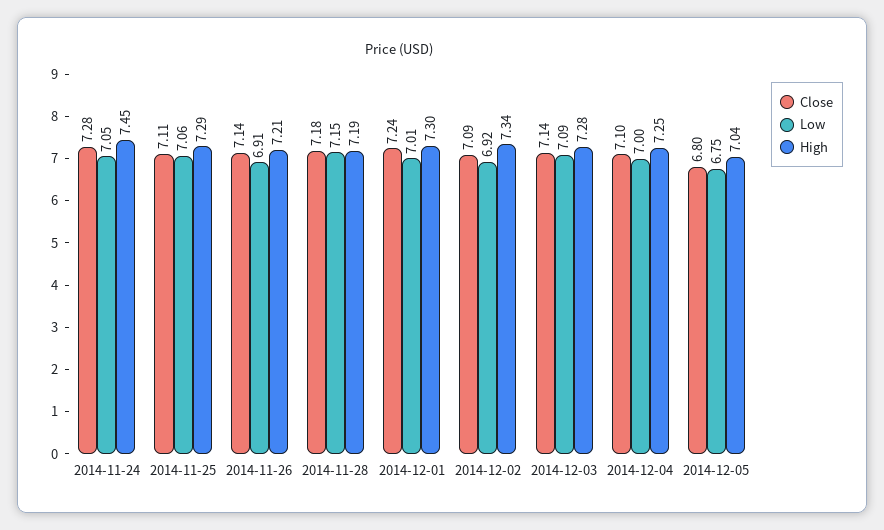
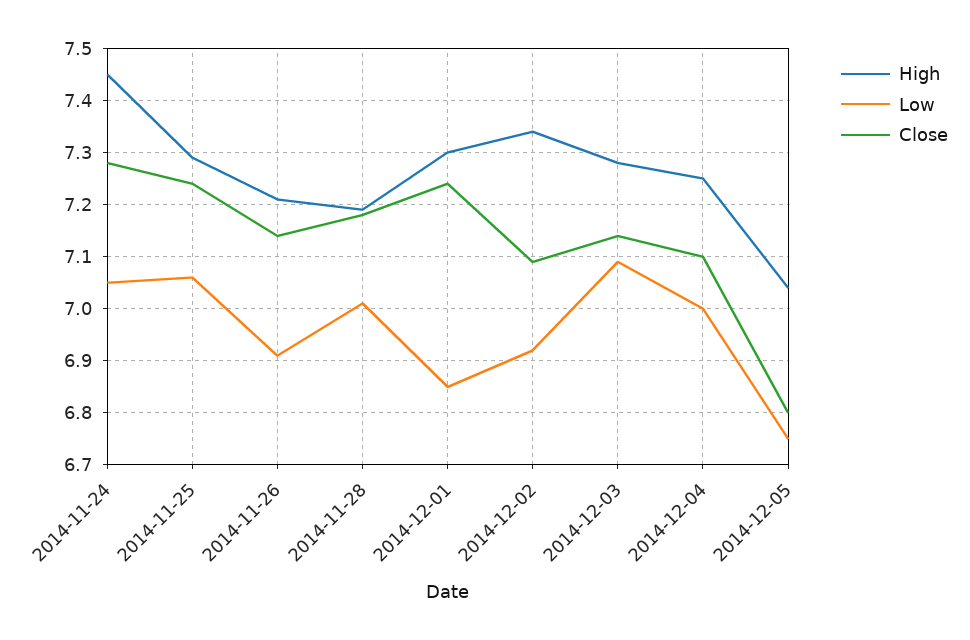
Close, 2014-11-25: 7.11 -> 7.25
Low, 2014-11-28: 7.15 -> 7
Low, 2014-12-01: 7.01 -> 6.85

